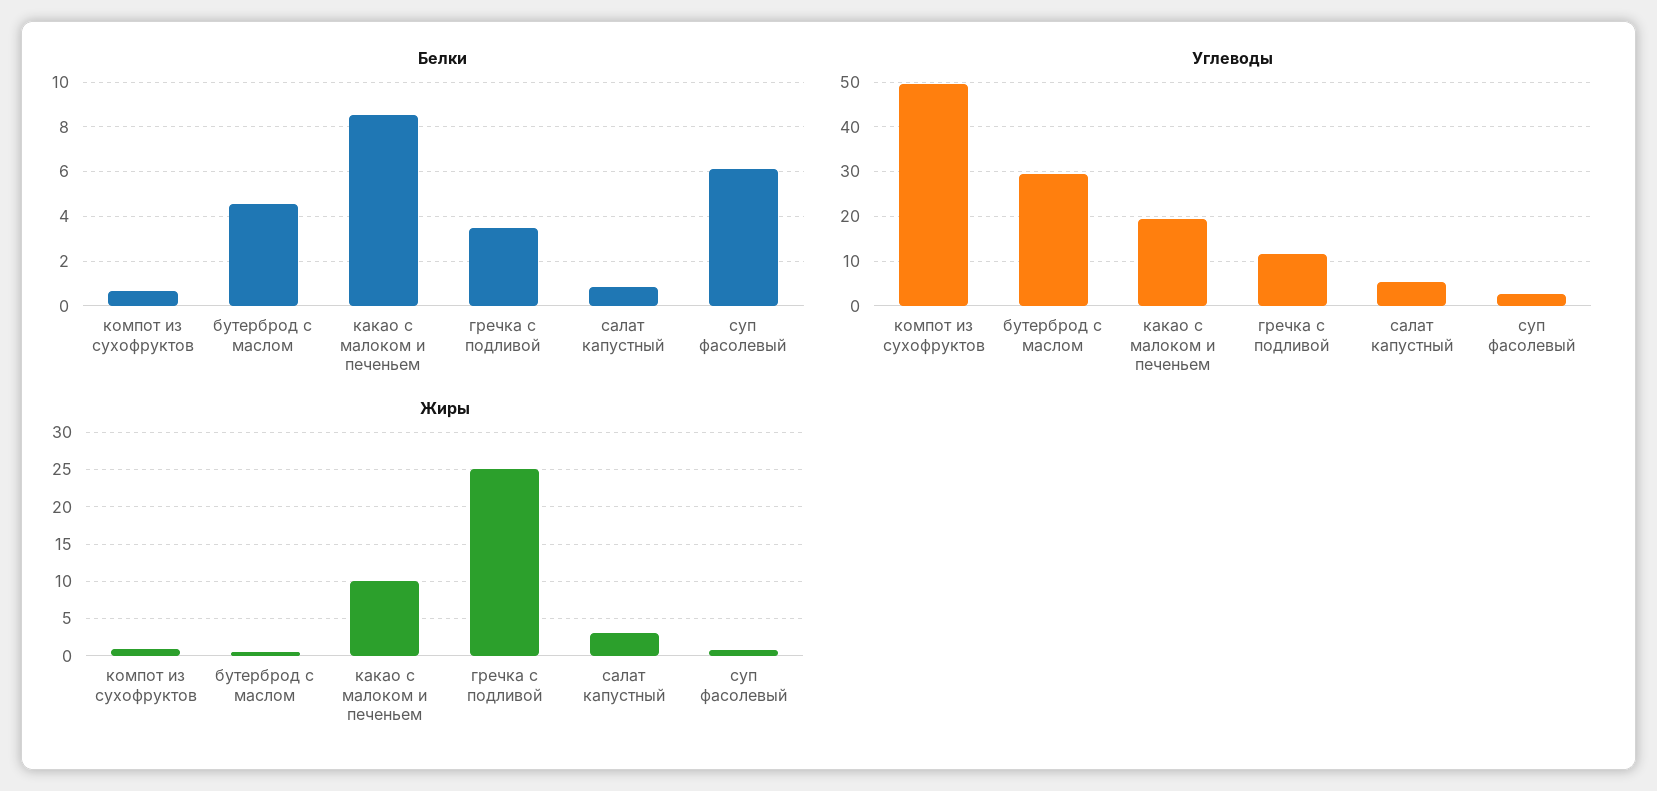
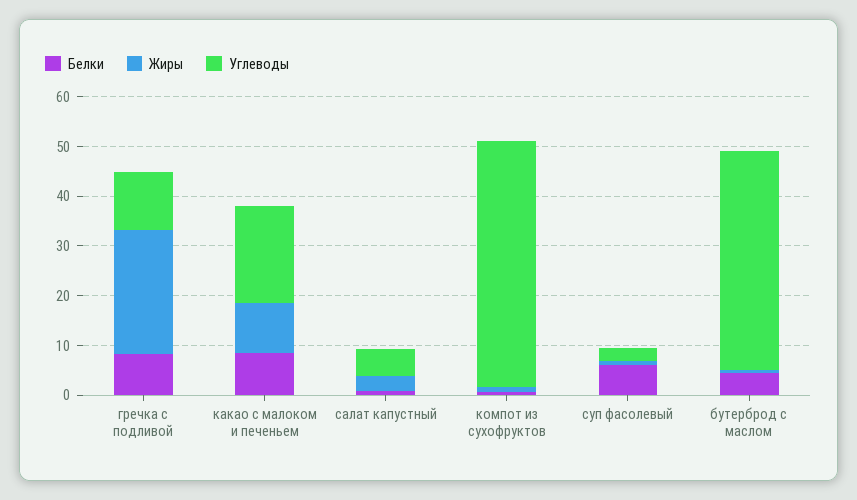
Белки, гречка с подливой: 3.5 -> 8
Углеводы, бутерброд с маслом: 30 -> 44

